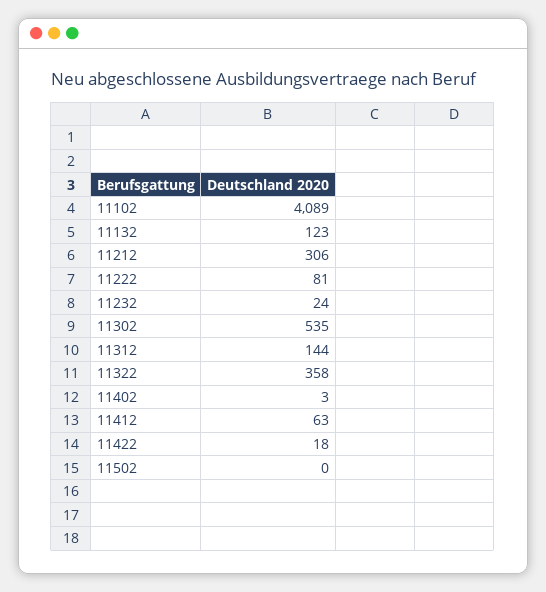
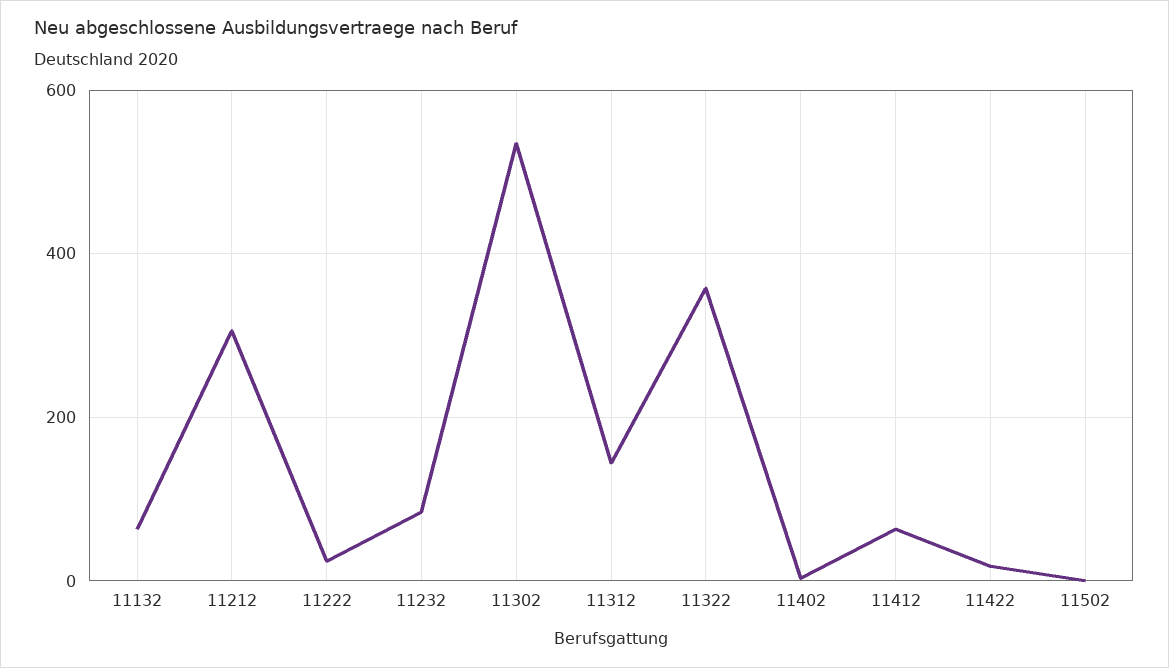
11102: 4089 -> none
11132: 123 -> 60
11222: 81 -> 20
11232: 24 -> 80

